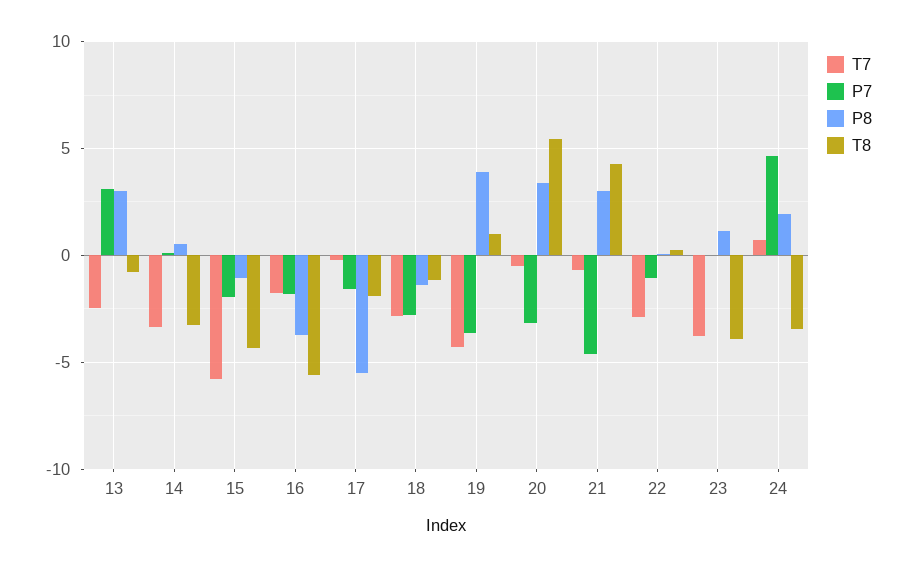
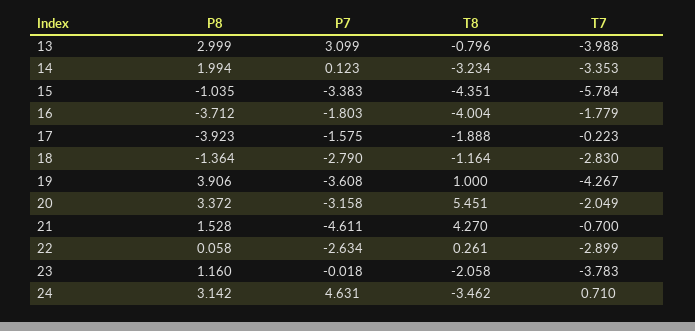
T7, 13: -2.5 -> -3.988
P8, 14: 0.5 -> 1.994
P7, 15: -2 -> -3.383
T8, 16: -5.5 -> -4.004
P8, 17: -5.5 -> -3.923
T7, 20: -0.5 -> -2.049
P8, 21: 3 -> 1.528
P7, 22: -1 -> -2.634
T8, 23: -4 -> -2.058
P8, 24: 2 -> 3.142

